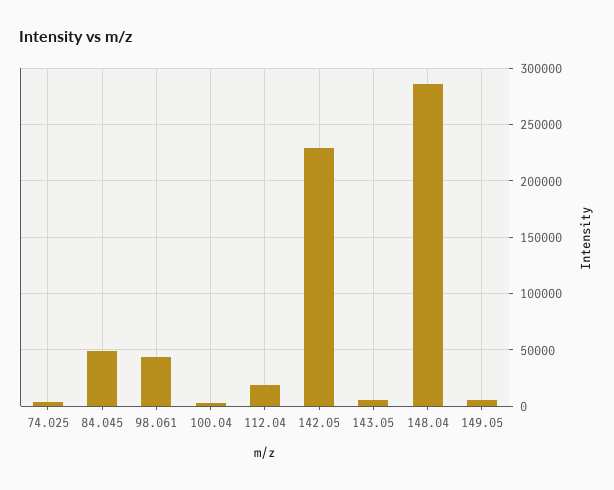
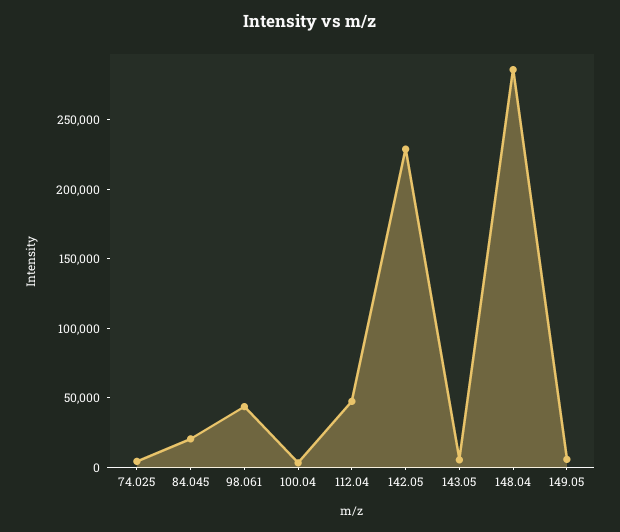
84.045: 50000 -> 20000
112.04: 20000 -> 50000

